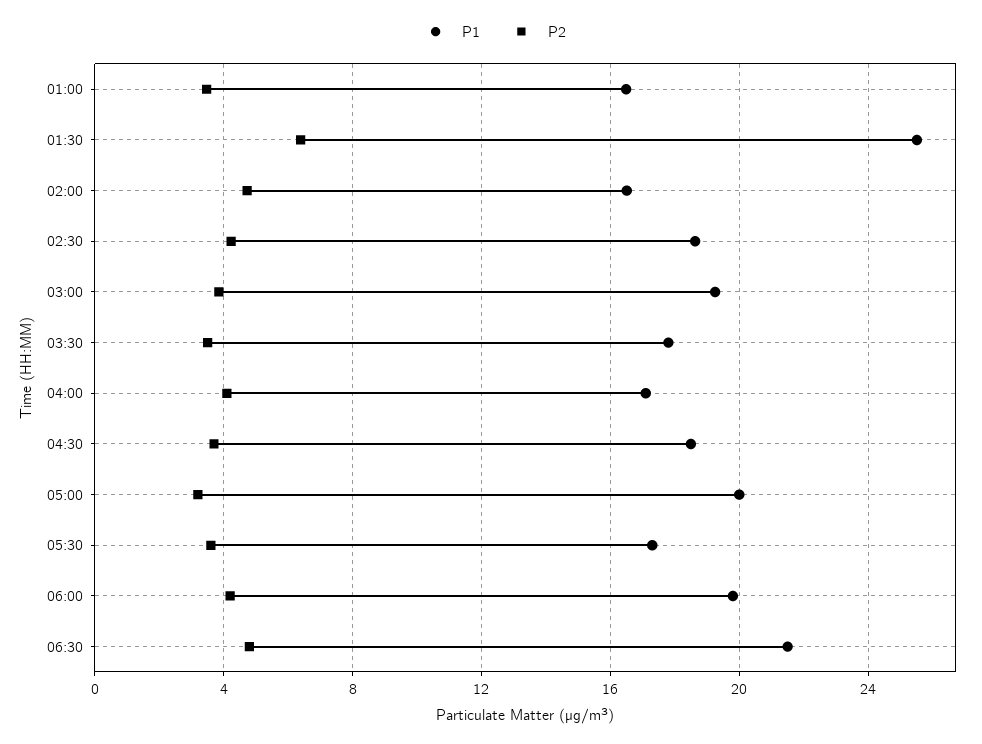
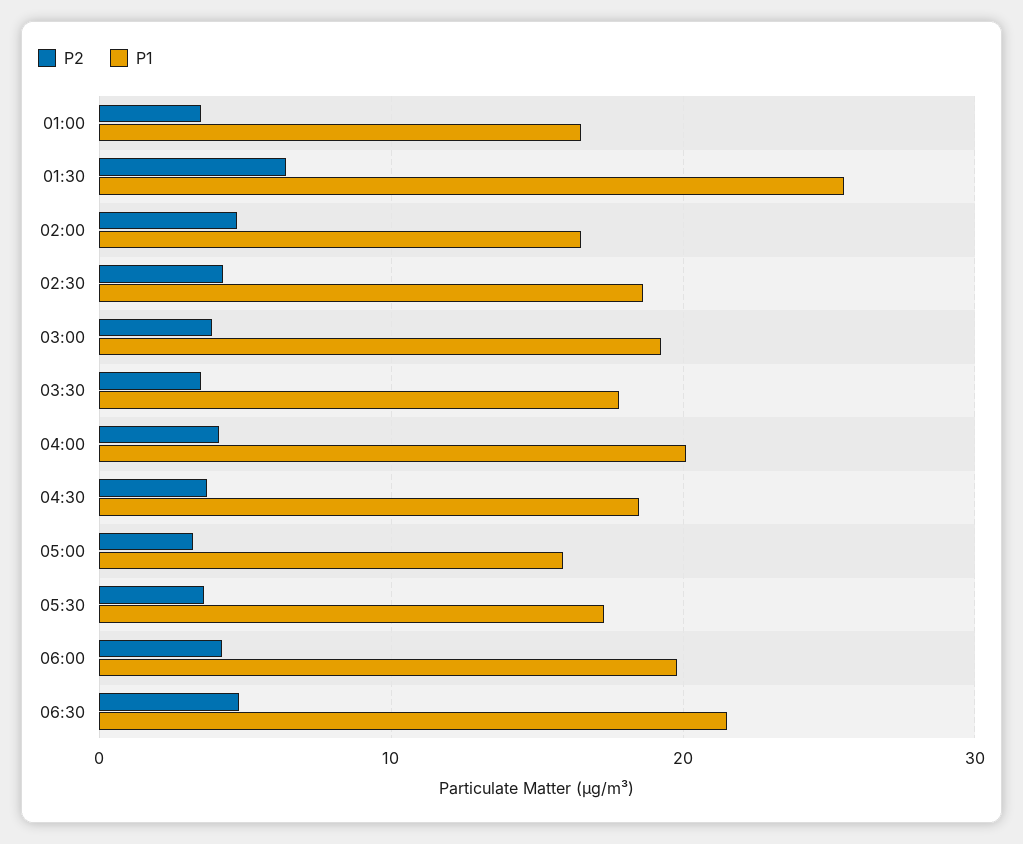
P1, 04:00: 17 -> 20
P1, 05:00: 20 -> 16

